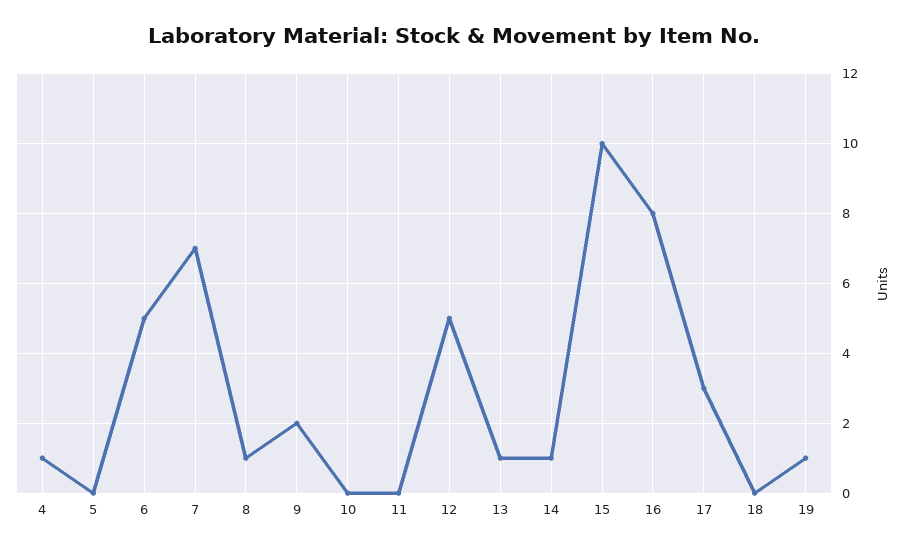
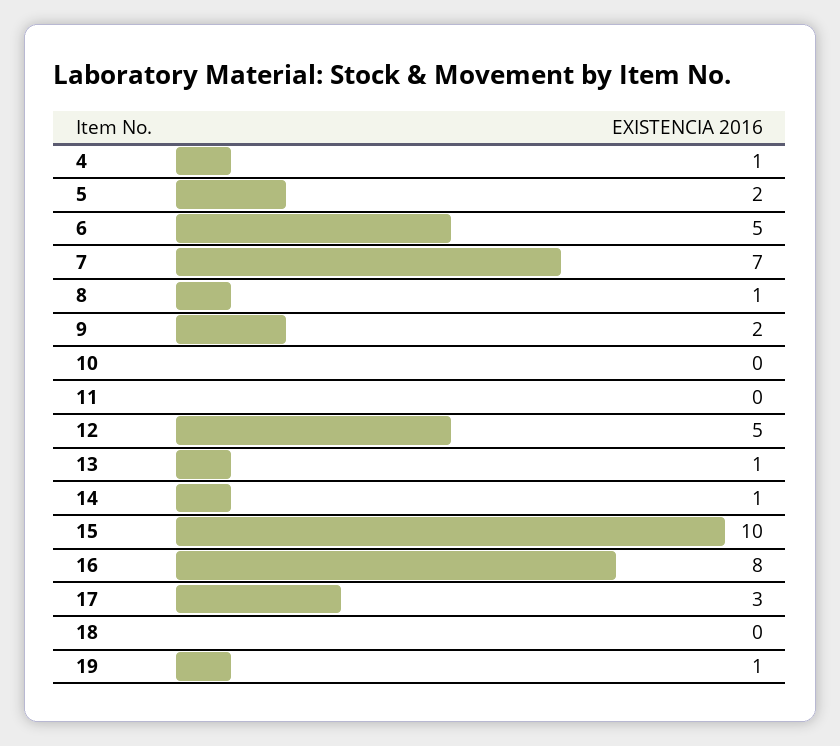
5: 0 -> 2

